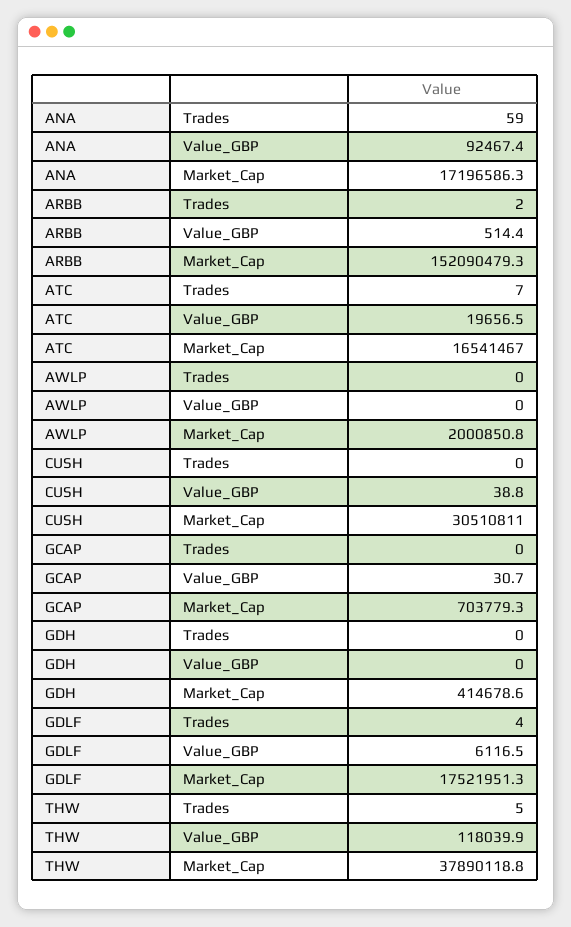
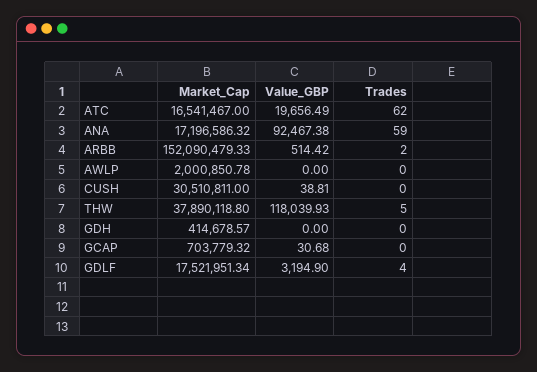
ATC, Trades: 7 -> 62
GDLF, Value_GBP: 6116.5 -> 3194.9

